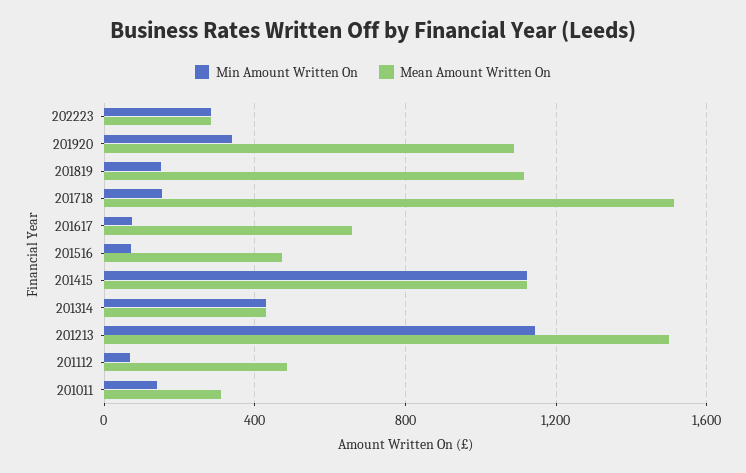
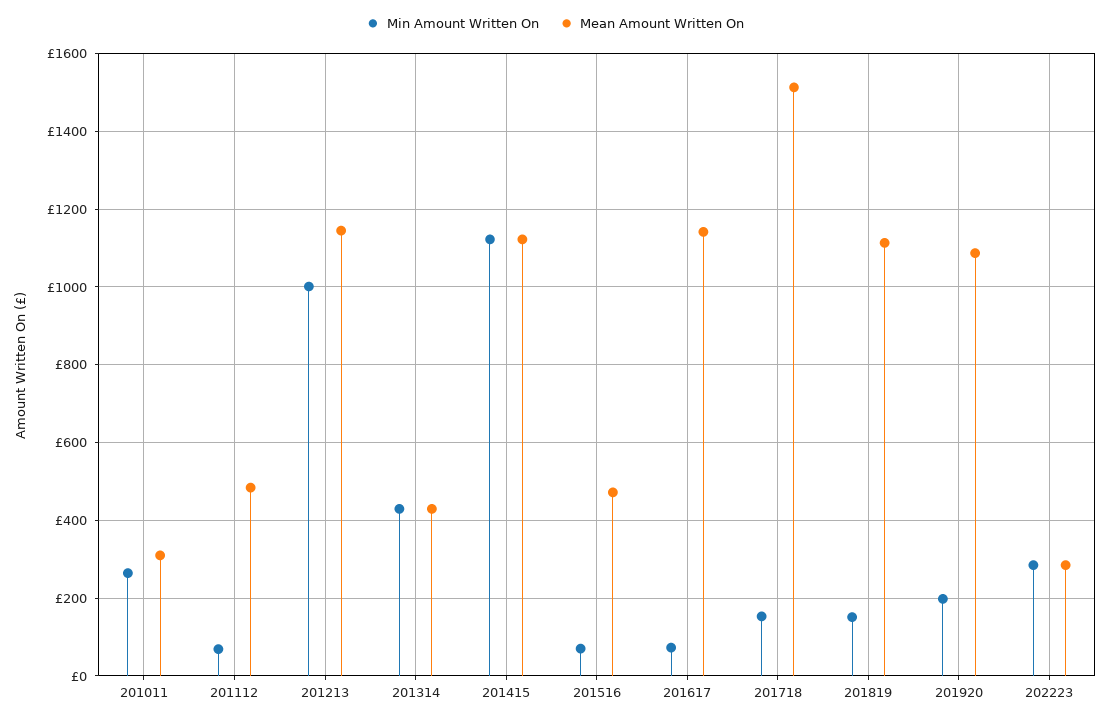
Min Amount Written On, 201920: 350 -> 200
Mean Amount Written On, 201617: 650 -> 1140
Min Amount Written On, 201213: 1150 -> 1000
Mean Amount Written On, 201213: 1500 -> 1140
Min Amount Written On, 201011: 150 -> 260

